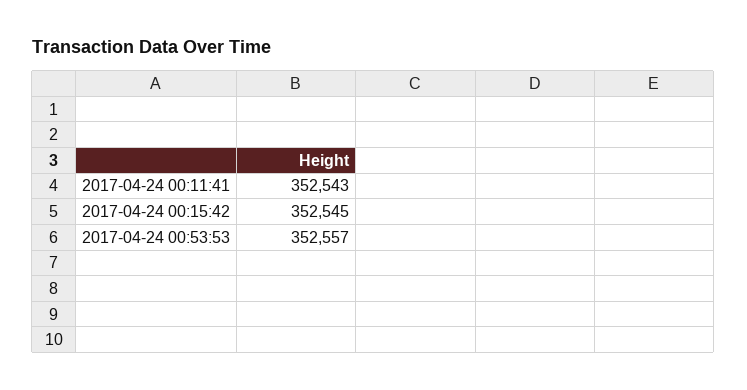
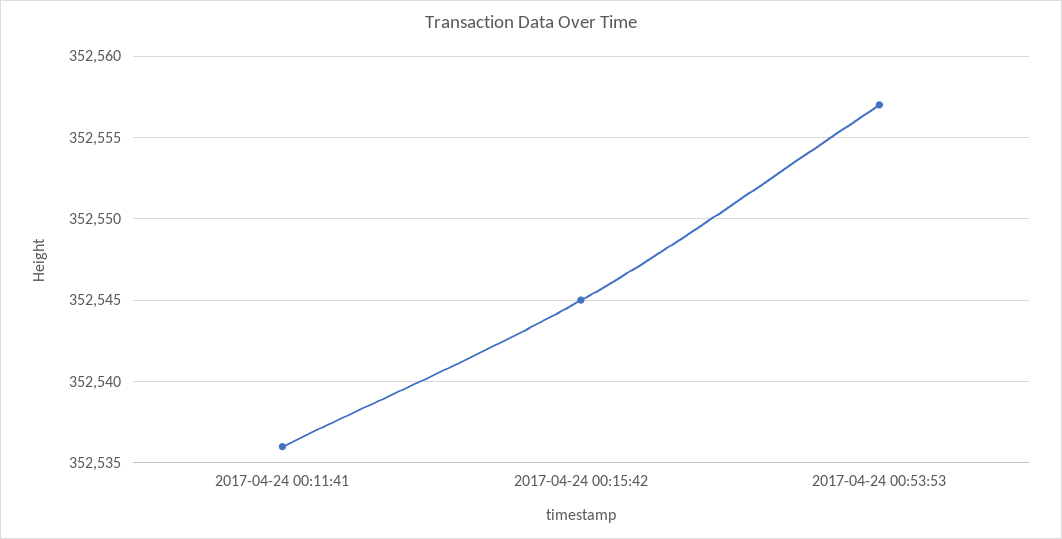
2017-04-24 00:11:41: 352543 -> 352536

